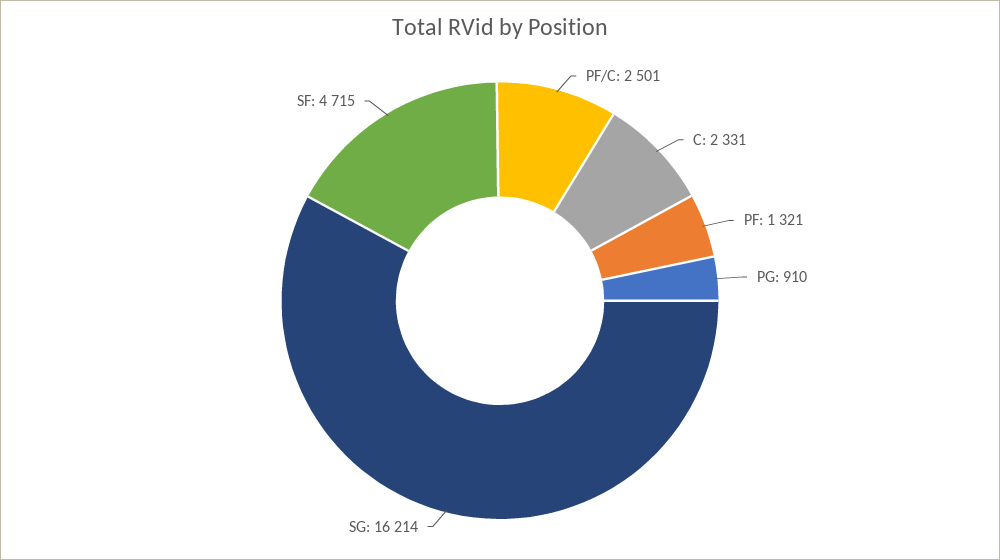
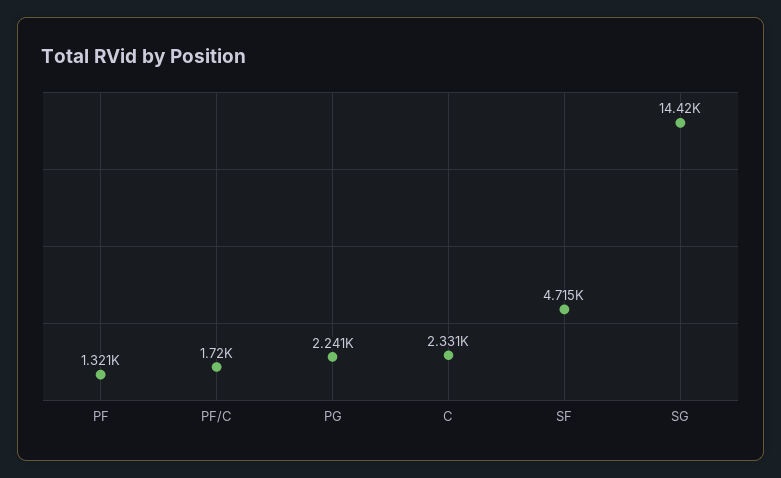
PF/C: 2501 -> 1720
PG: 910 -> 2241
SG: 16214 -> 14420

